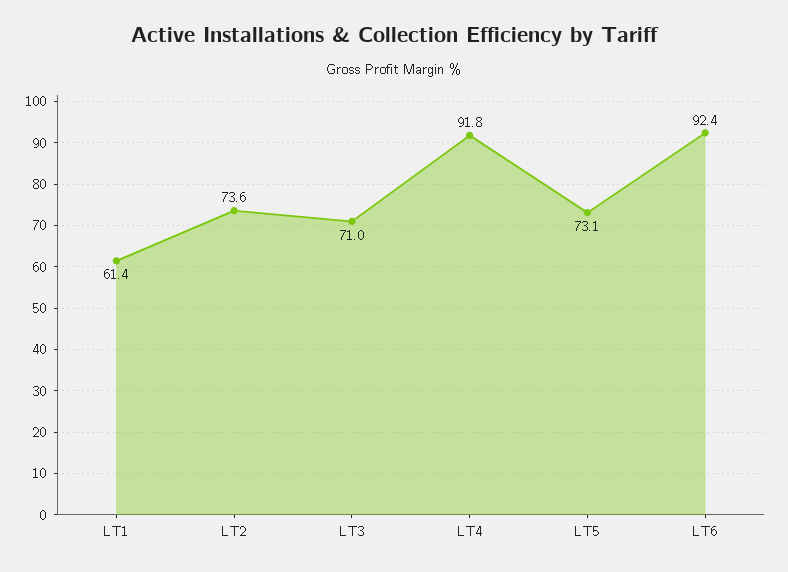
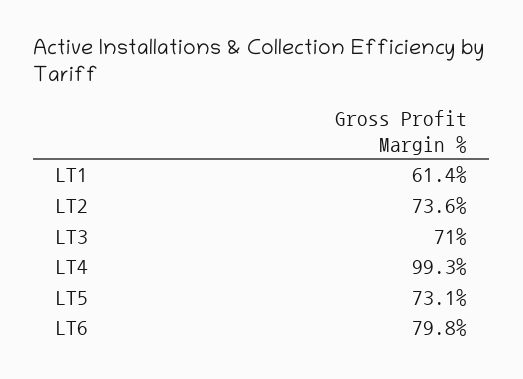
LT4: 91.8 -> 99.3
LT6: 92.4 -> 79.8

